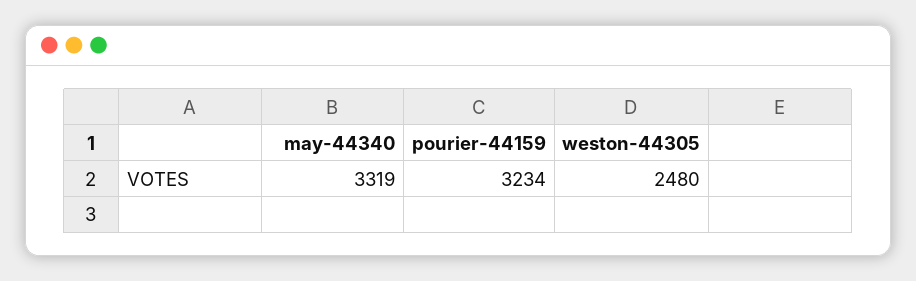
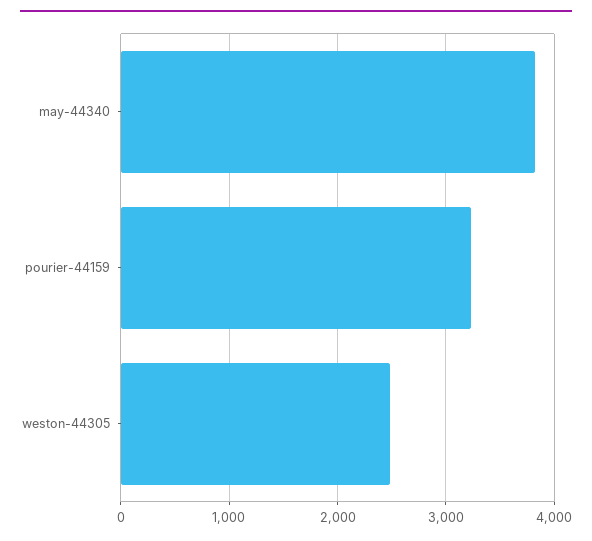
may-44340: 3319 -> 3800

